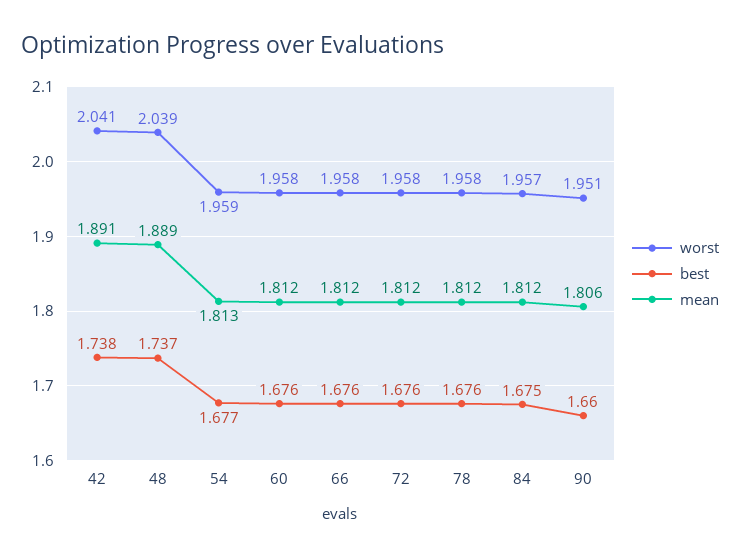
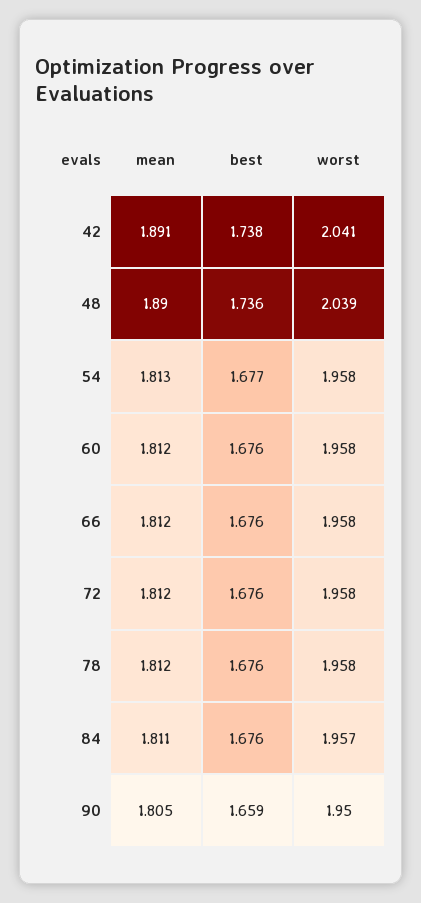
best, 48: 1.737 -> 1.736
mean, 48: 1.889 -> 1.89
worst, 54: 1.959 -> 1.958
best, 84: 1.675 -> 1.676
mean, 84: 1.812 -> 1.811
worst, 90: 1.951 -> 1.95
best, 90: 1.66 -> 1.659
mean, 90: 1.806 -> 1.805

